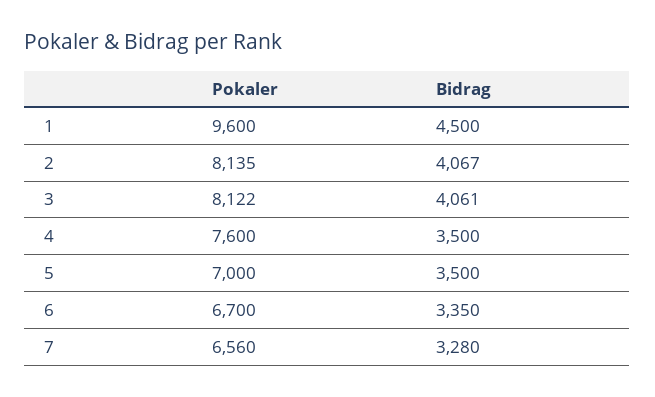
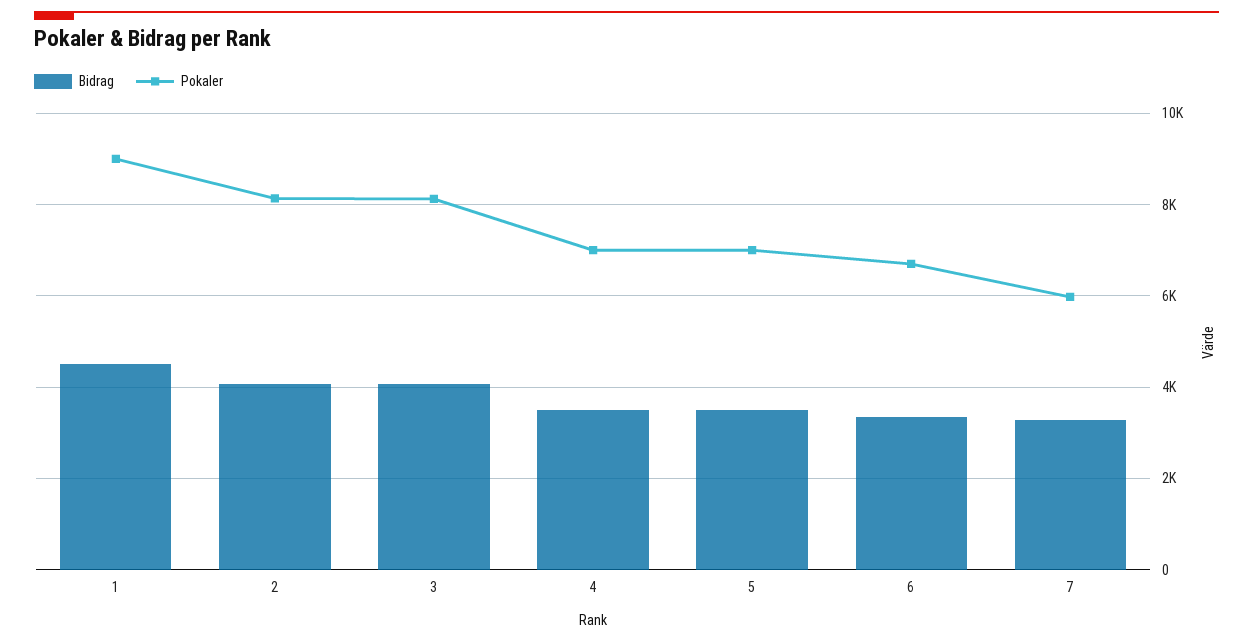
Pokaler, 1: 9600 -> 9000
Pokaler, 4: 7600 -> 7000
Pokaler, 7: 6560 -> 6000

